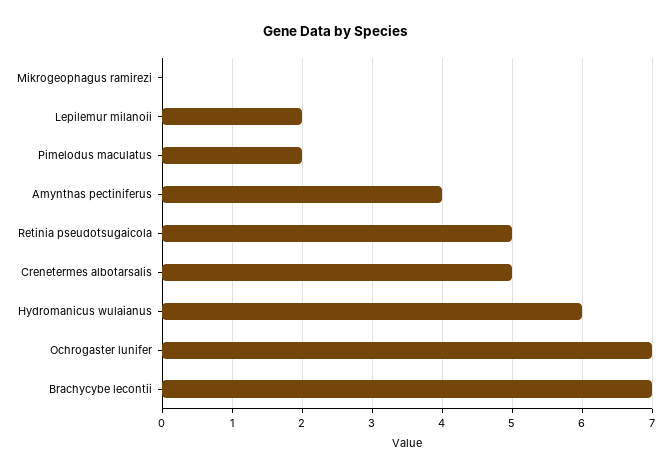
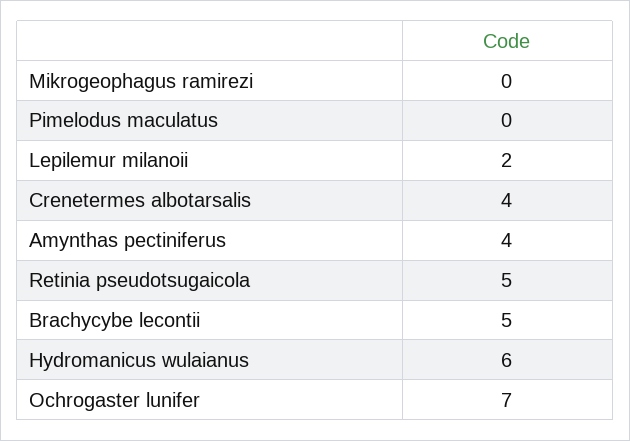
Pimelodus maculatus: 2 -> 0
Crenetermes albotarsalis: 5 -> 4
Brachycybe lecontii: 7 -> 5

